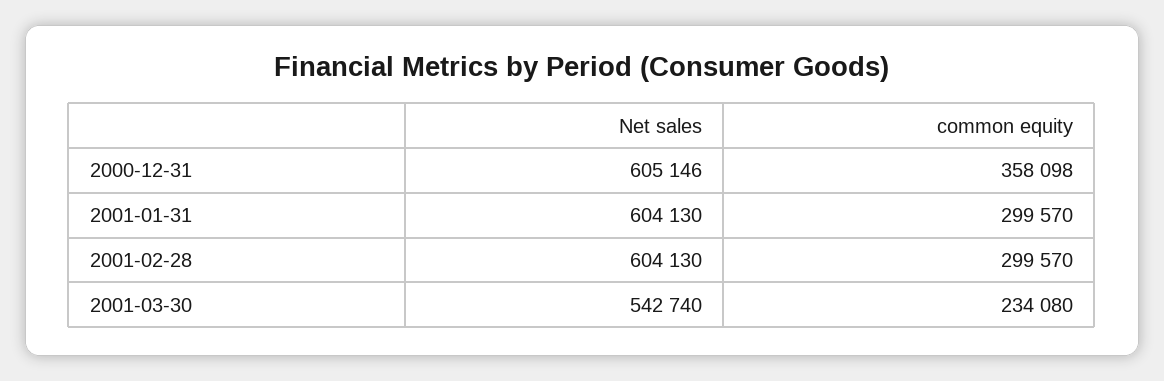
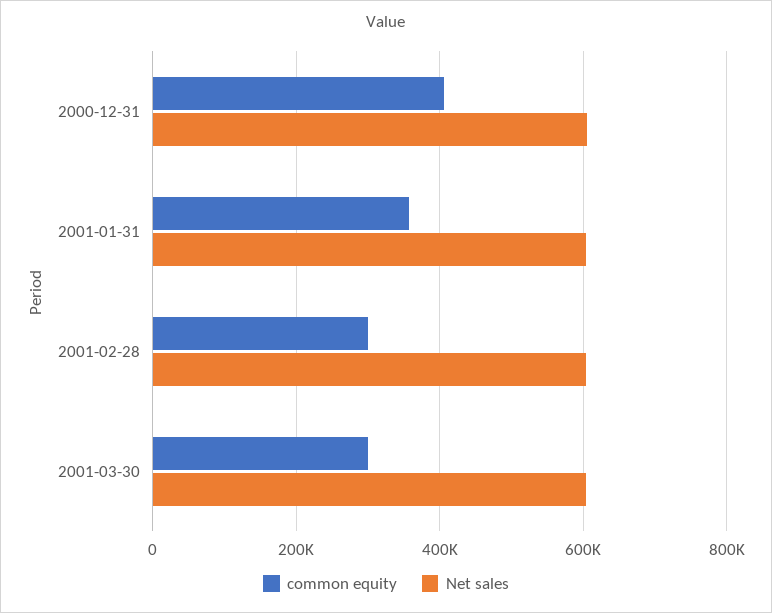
common equity, 2000-12-31: 358098 -> 400000
common equity, 2001-01-31: 299570 -> 360000
Net sales, 2001-03-30: 542740 -> 600000
common equity, 2001-03-30: 234080 -> 300000

